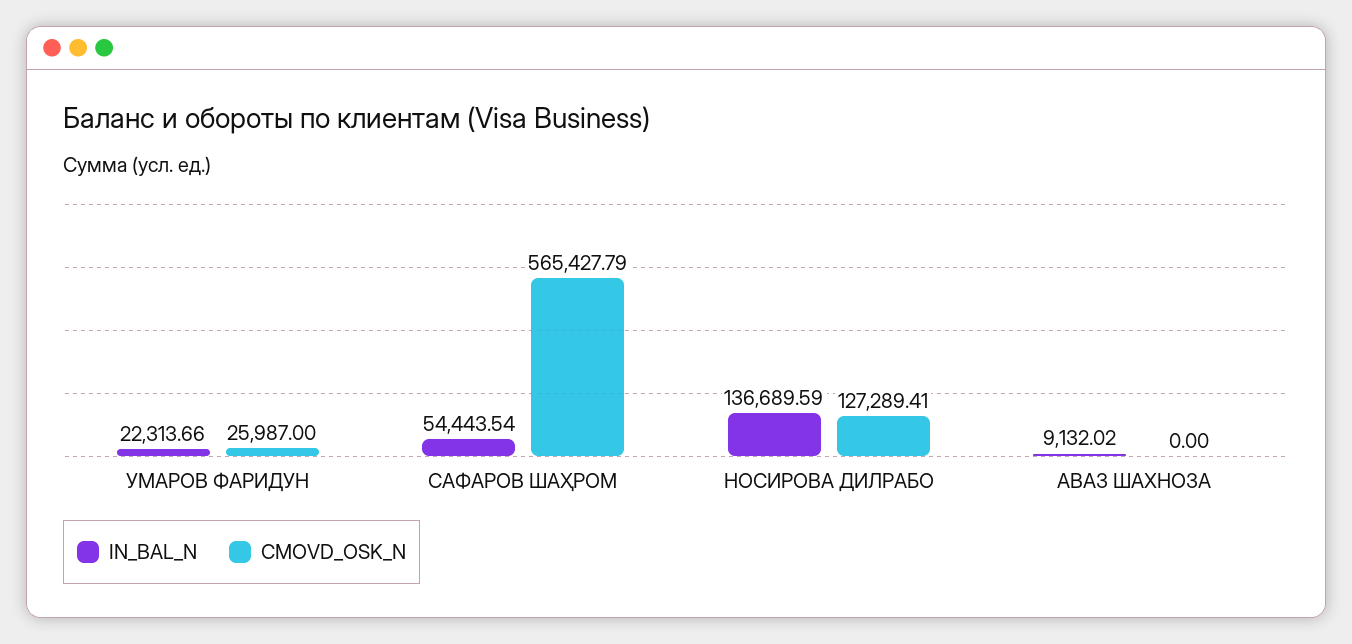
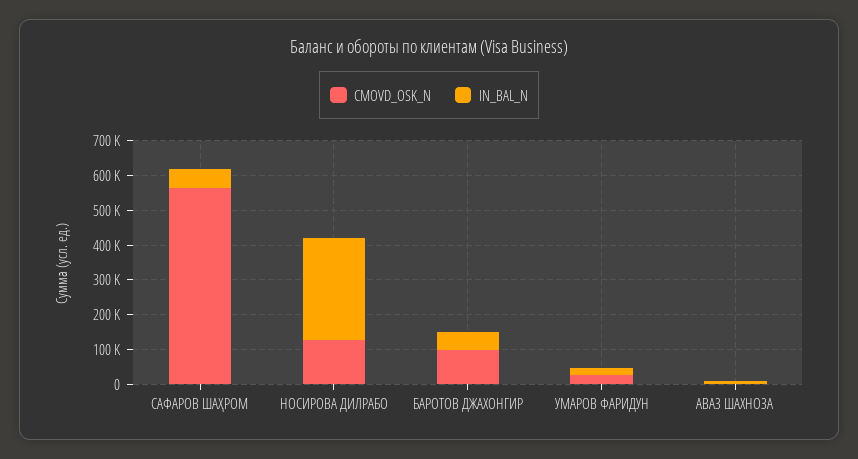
IN_BAL_N, НОСИРОВА ДИЛРАБО: 136689.59 -> 300000
CMOVD_OSK_N, БАРОТОВ ДЖАХОНГИР: none -> 100000
IN_BAL_N, БАРОТОВ ДЖАХОНГИР: none -> 50000

